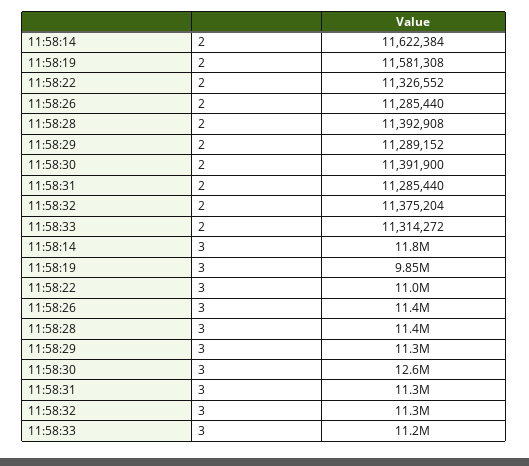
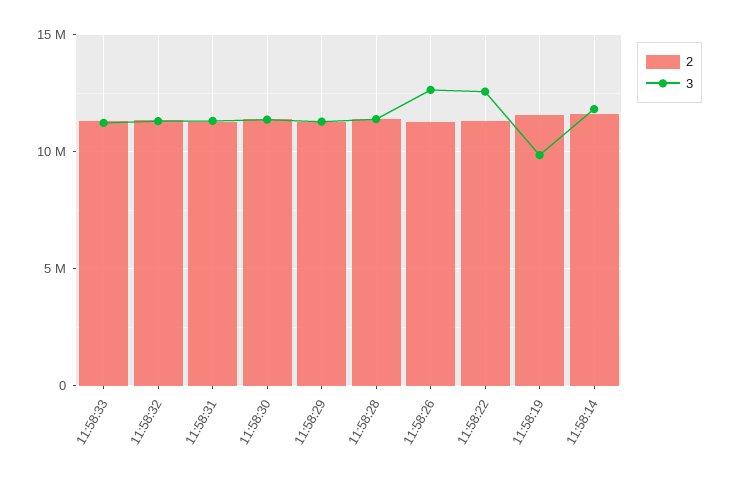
3, 11:58:22: 11000000 -> 12500000
3, 11:58:26: 11400000 -> 12500000
3, 11:58:30: 12600000 -> 11500000

